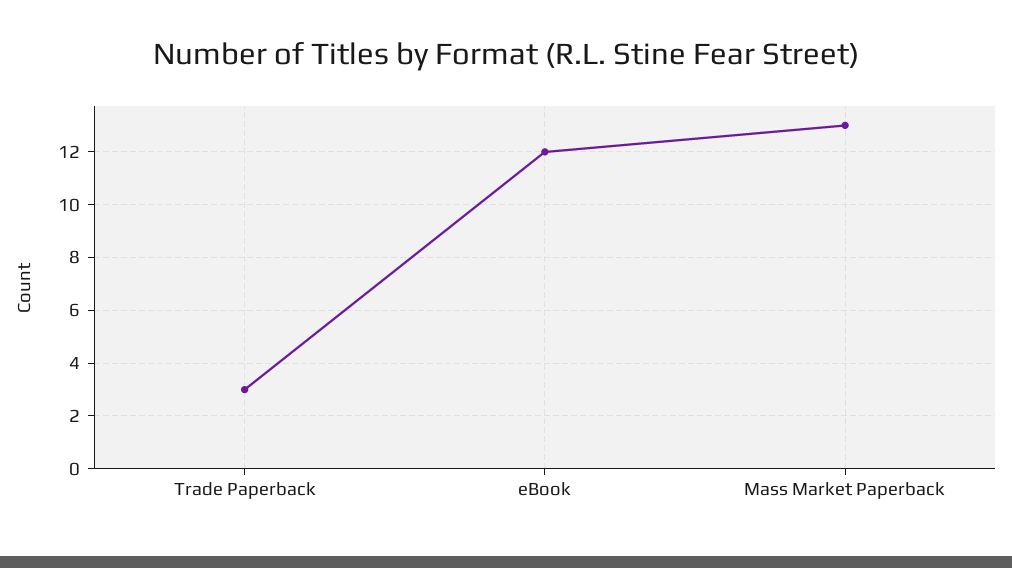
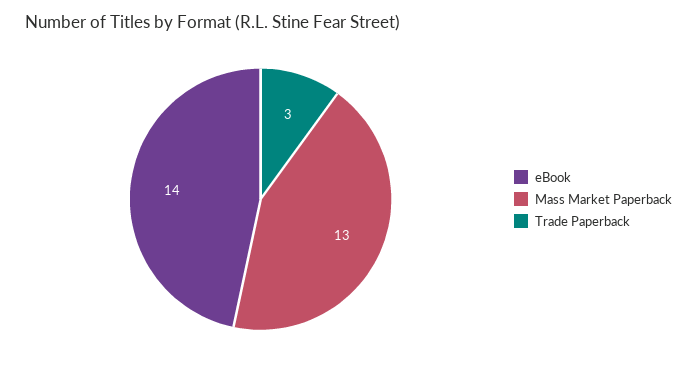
eBook: 12 -> 14

